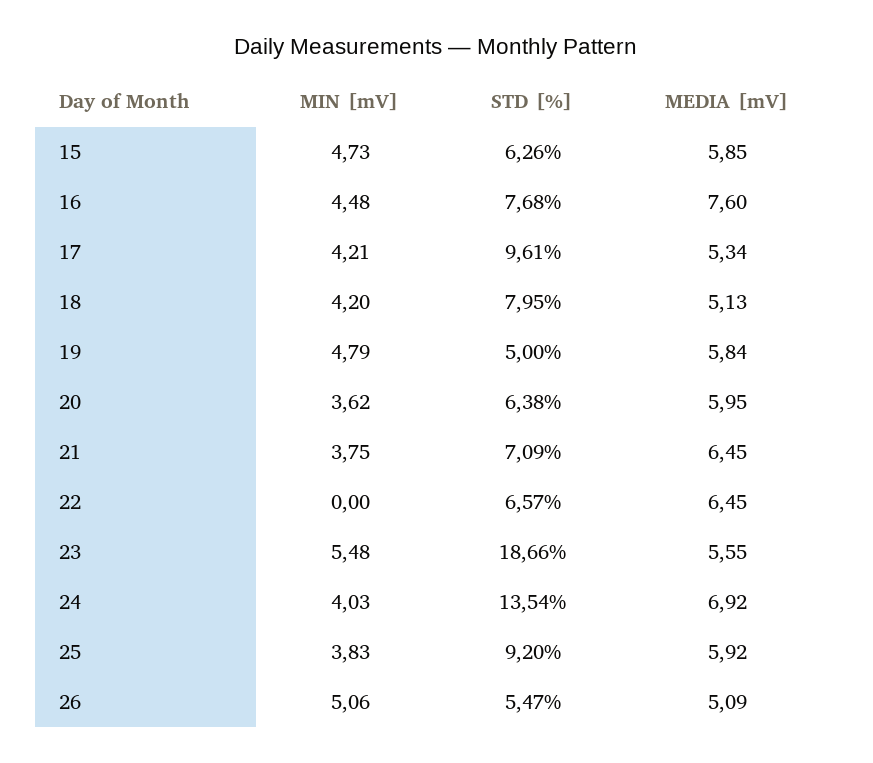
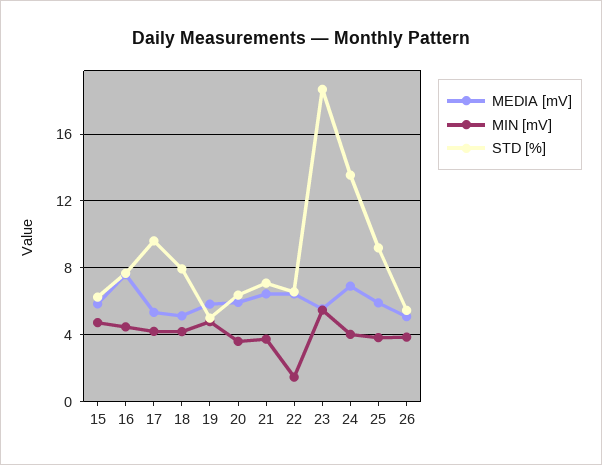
MIN [mV], 22: 0 -> 1.5
MIN [mV], 26: 5.06 -> 4

